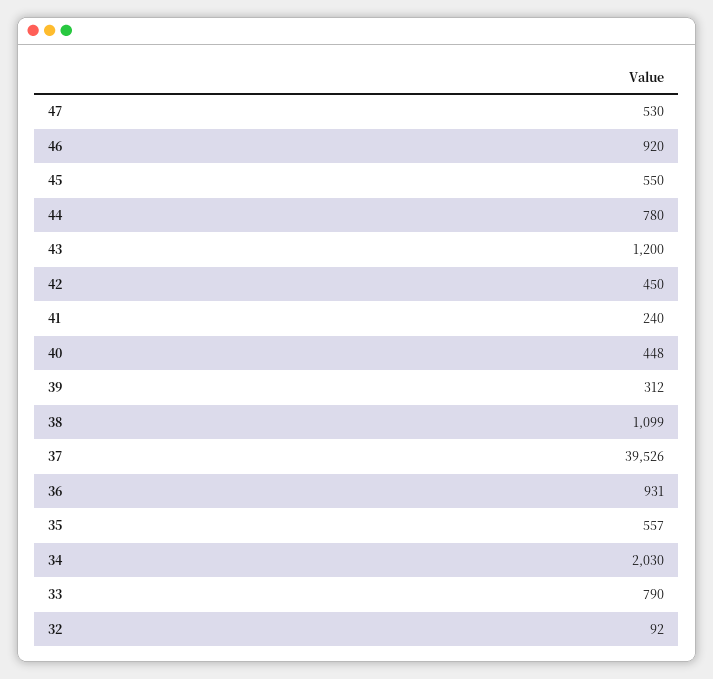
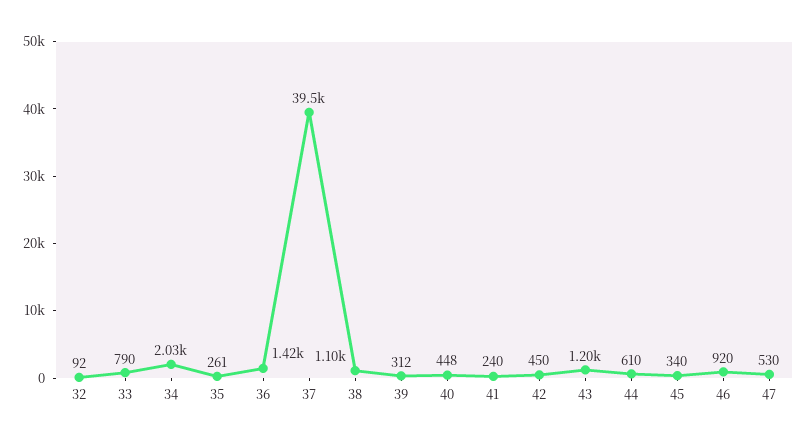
45: 550 -> 340
44: 780 -> 610
36: 931 -> 1420
35: 557 -> 261

